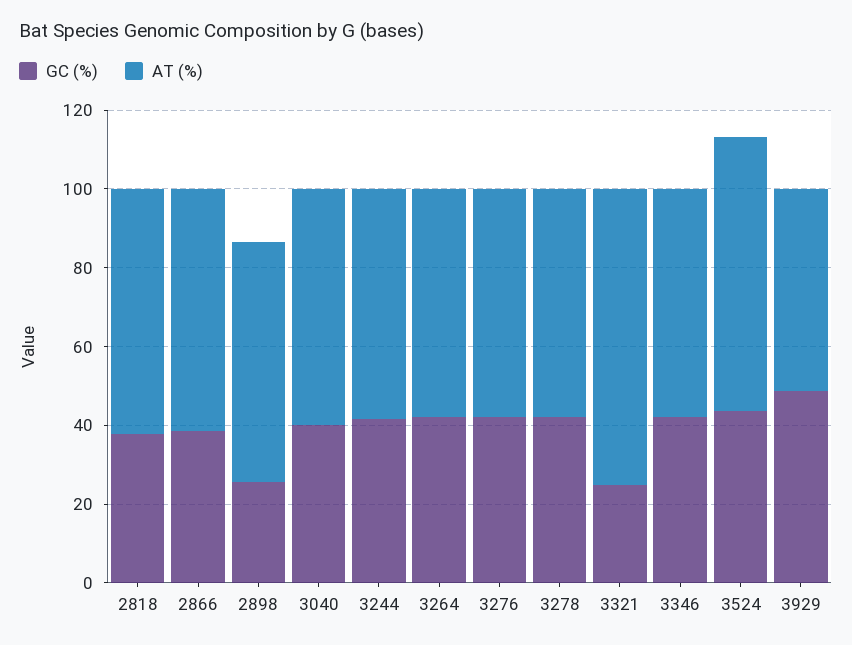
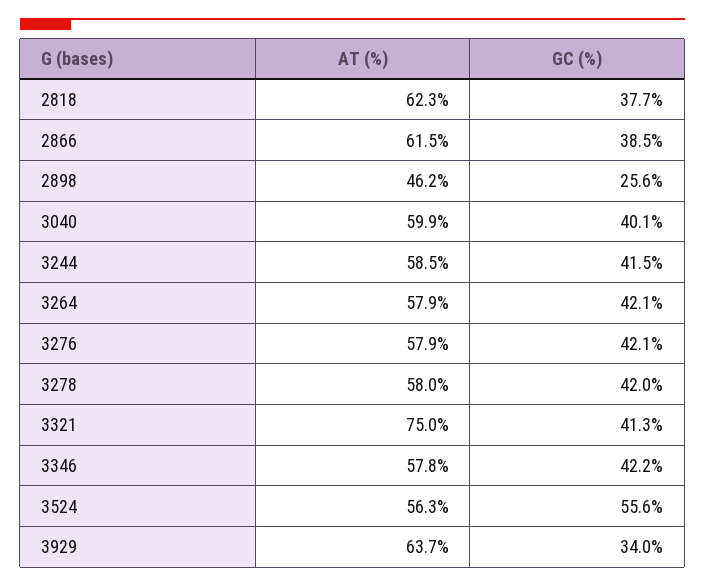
AT (%), 2898: 60 -> 46.2
GC (%), 3321: 25 -> 41.3
GC (%), 3524: 45 -> 55.6
AT (%), 3524: 70 -> 56.3
GC (%), 3929: 50 -> 34
AT (%), 3929: 50 -> 63.7

